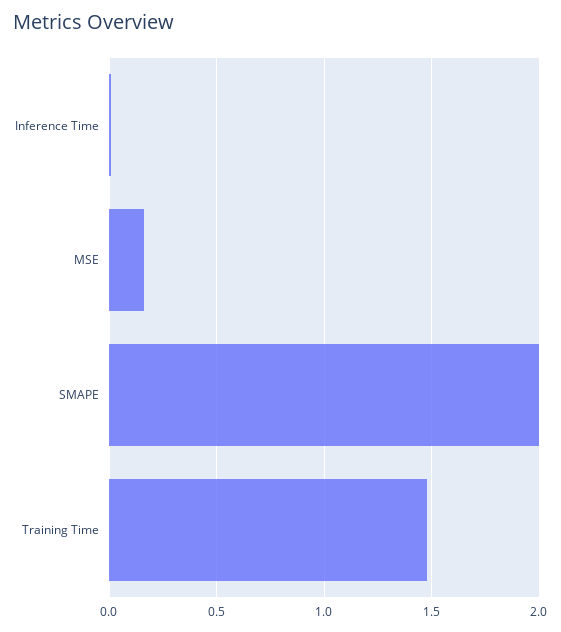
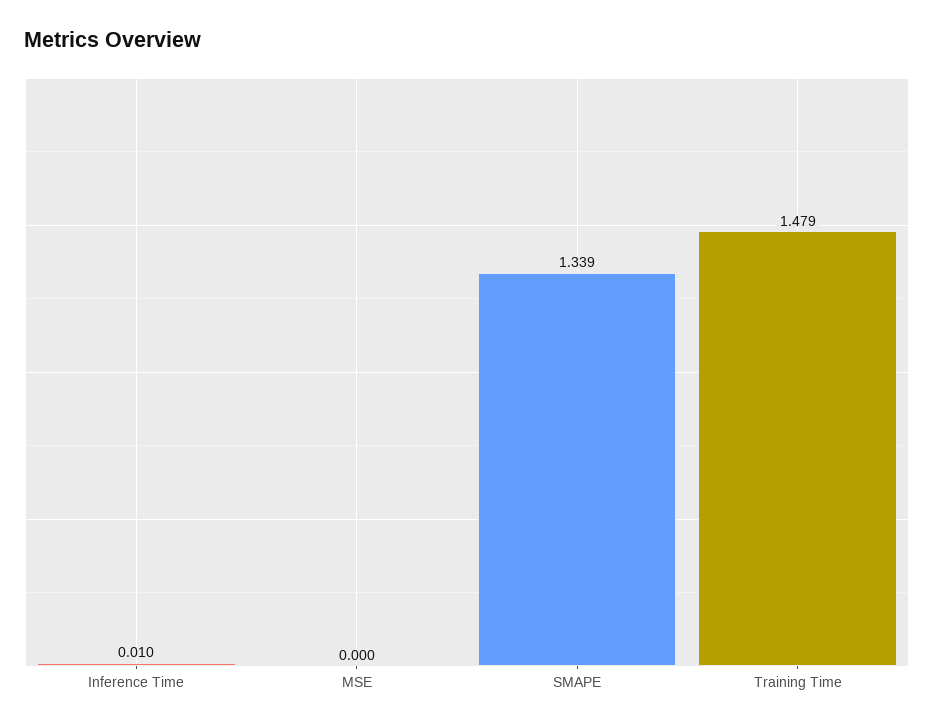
MSE: 0.15 -> 0
SMAPE: 2 -> 1.339

